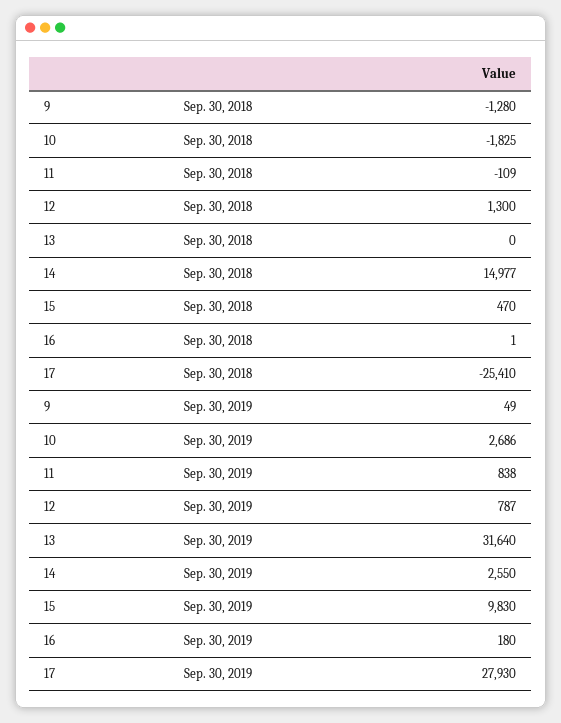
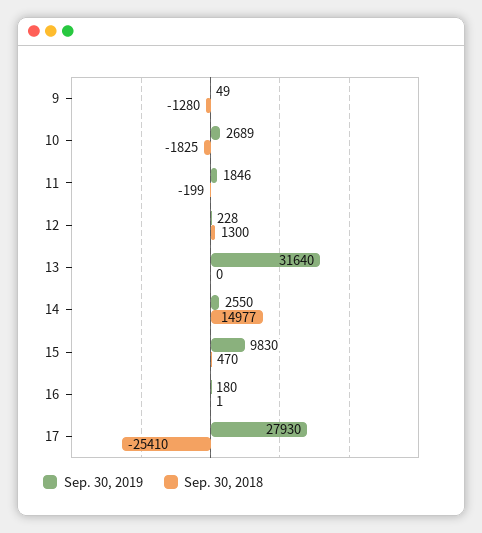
Sep. 30, 2018, 11: -109 -> -199
Sep. 30, 2019, 10: 2686 -> 2689
Sep. 30, 2019, 11: 838 -> 1846
Sep. 30, 2019, 12: 787 -> 228

